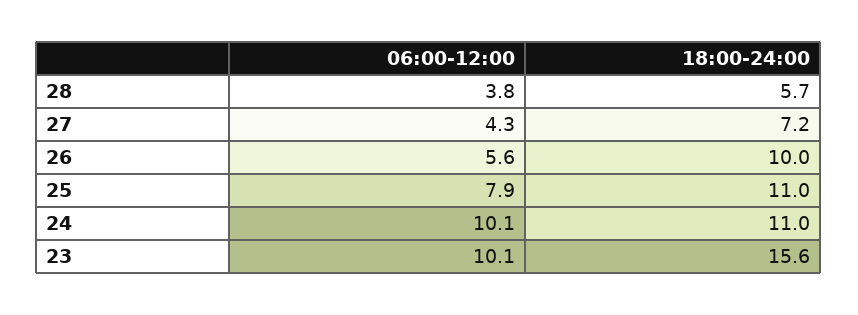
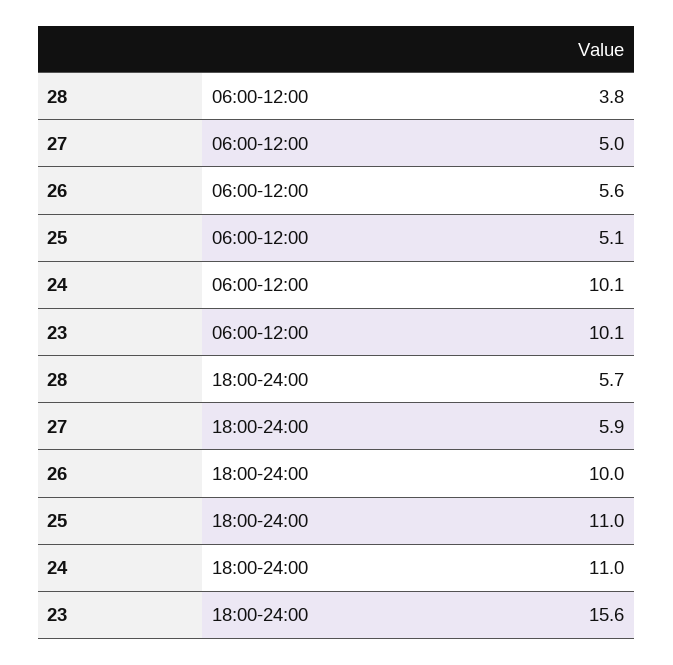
06:00-12:00, 27: 4.3 -> 5
18:00-24:00, 27: 7.2 -> 5.9
06:00-12:00, 25: 7.9 -> 5.1

